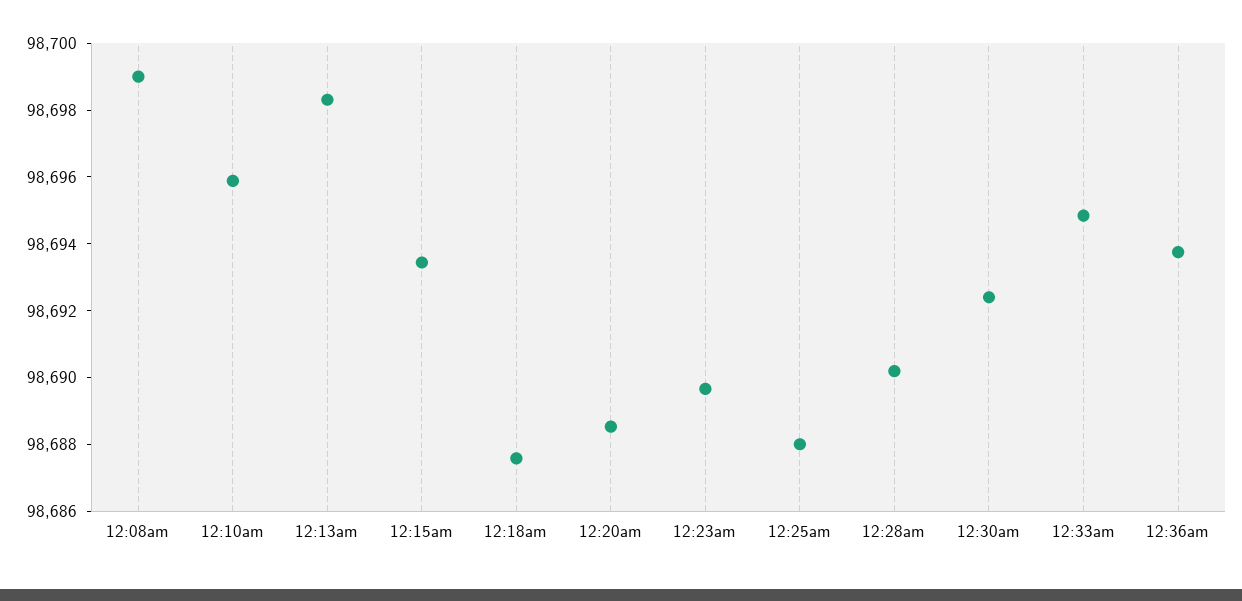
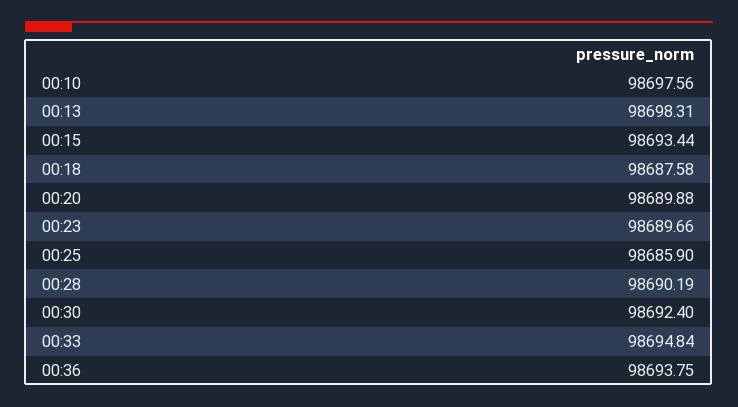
12:08am: 98699 -> none
12:10am: 98696 -> 98697.56
12:20am: 98688.5 -> 98689.88
12:25am: 98688 -> 98685.9

